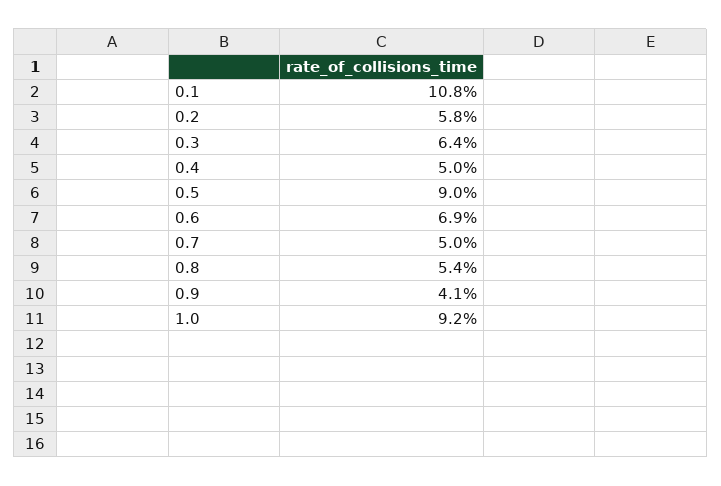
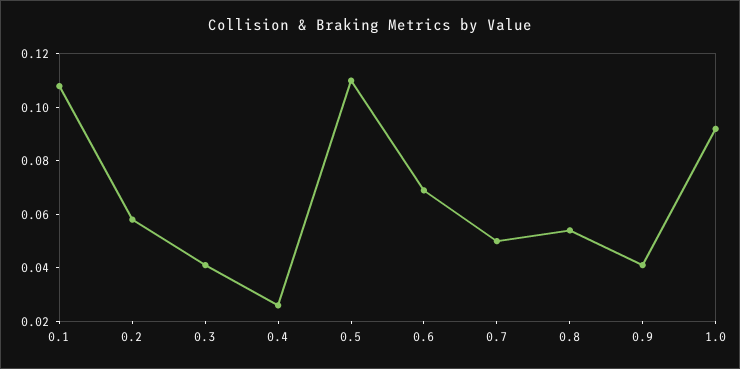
0.3: 0.064 -> 0.04
0.4: 0.05 -> 0.025
0.5: 0.09 -> 0.11

